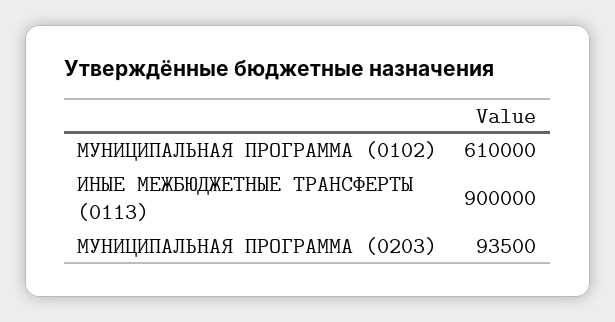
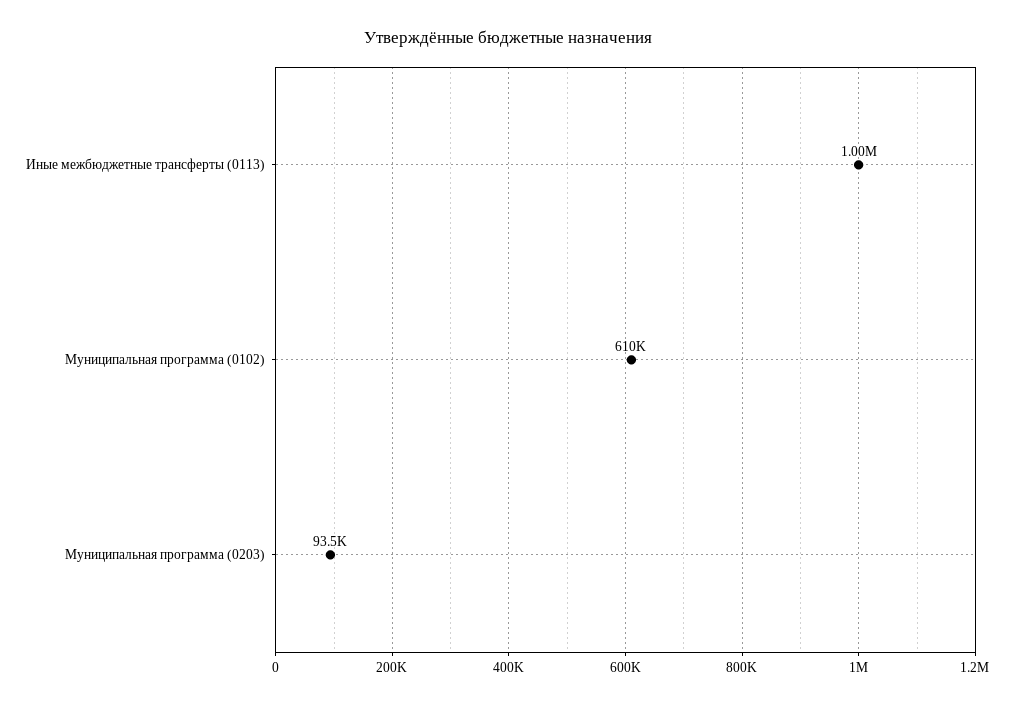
ИНЫЕ МЕЖБЮДЖЕТНЫЕ ТРАНСФЕРТЫ (0113): 900000 -> 1000000

